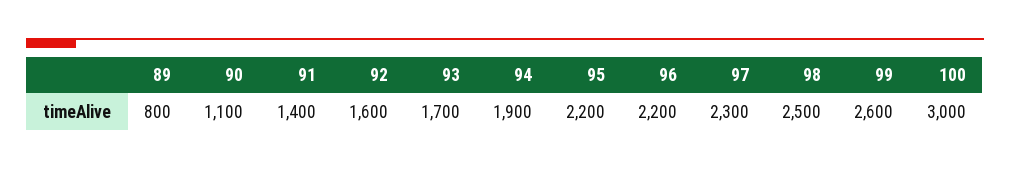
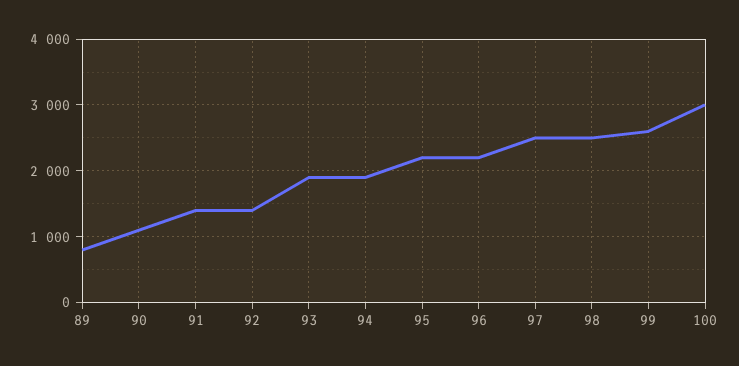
92: 1600 -> 1400
93: 1700 -> 1900
97: 2300 -> 2500

